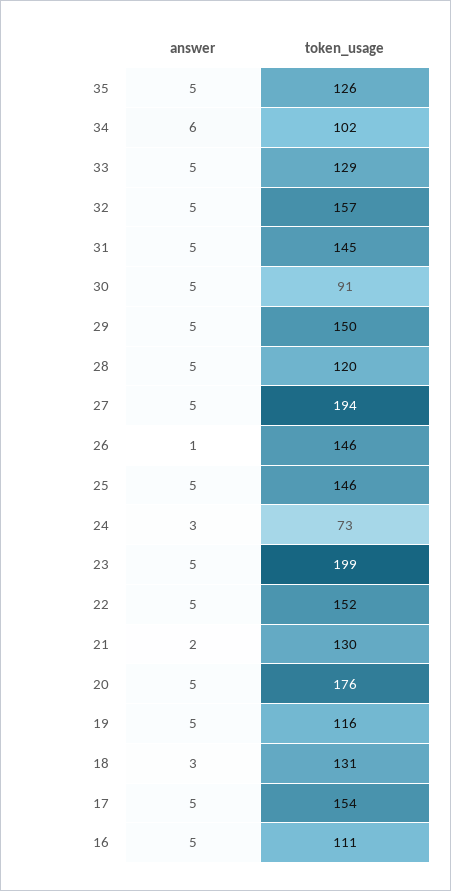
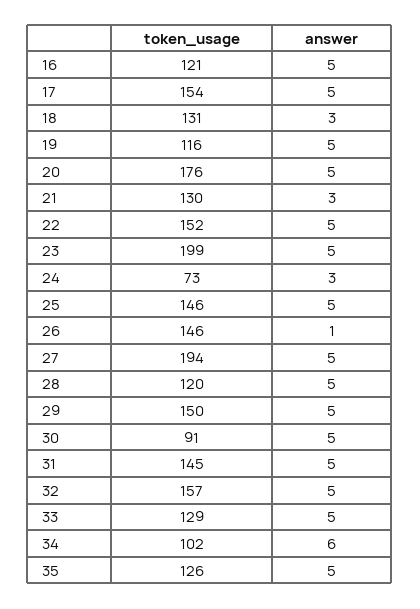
answer, 21: 2 -> 3
token_usage, 16: 111 -> 121

